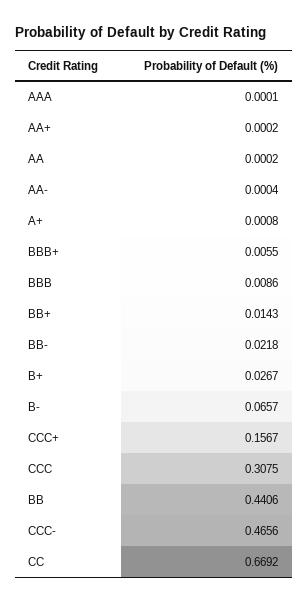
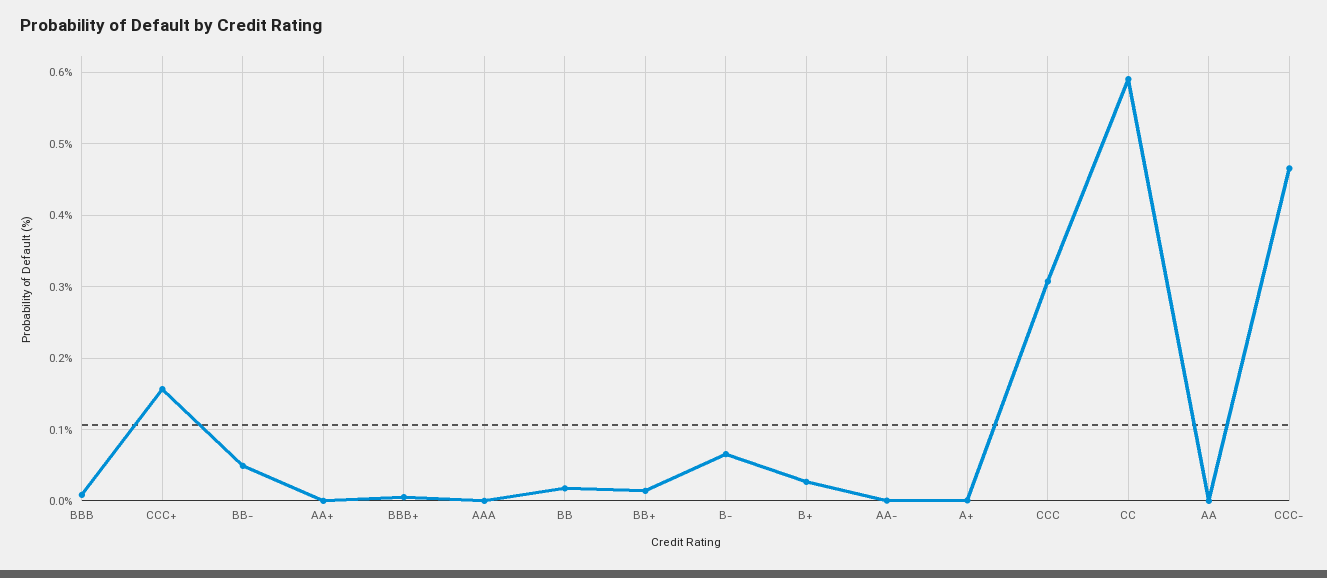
BB-: 0.0218 -> 0.05
BB: 0.4406 -> 0.02
CC: 0.6692 -> 0.59

